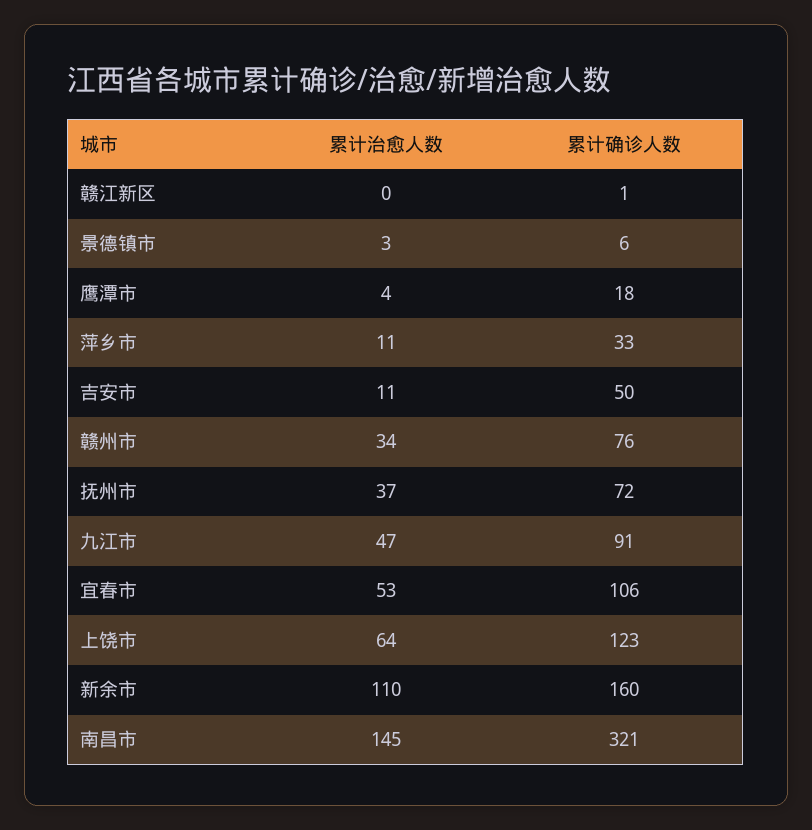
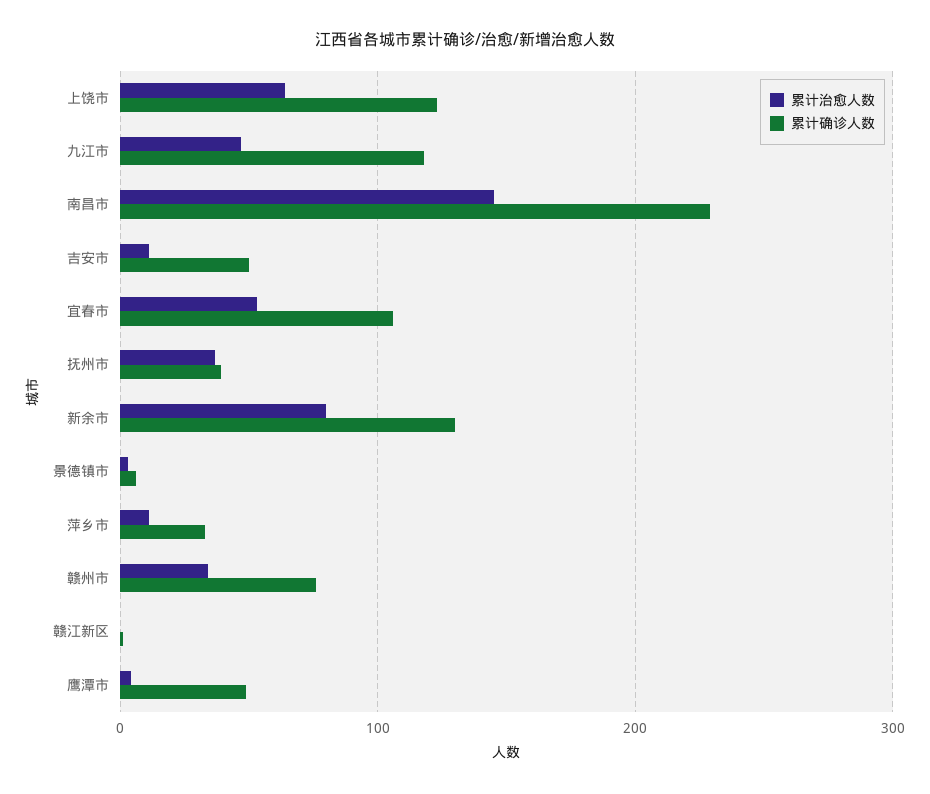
累计确诊人数, 鹰潭市: 18 -> 50
累计确诊人数, 抚州市: 72 -> 40
累计确诊人数, 九江市: 91 -> 120
累计治愈人数, 新余市: 110 -> 80
累计确诊人数, 新余市: 160 -> 130
累计确诊人数, 南昌市: 321 -> 230

